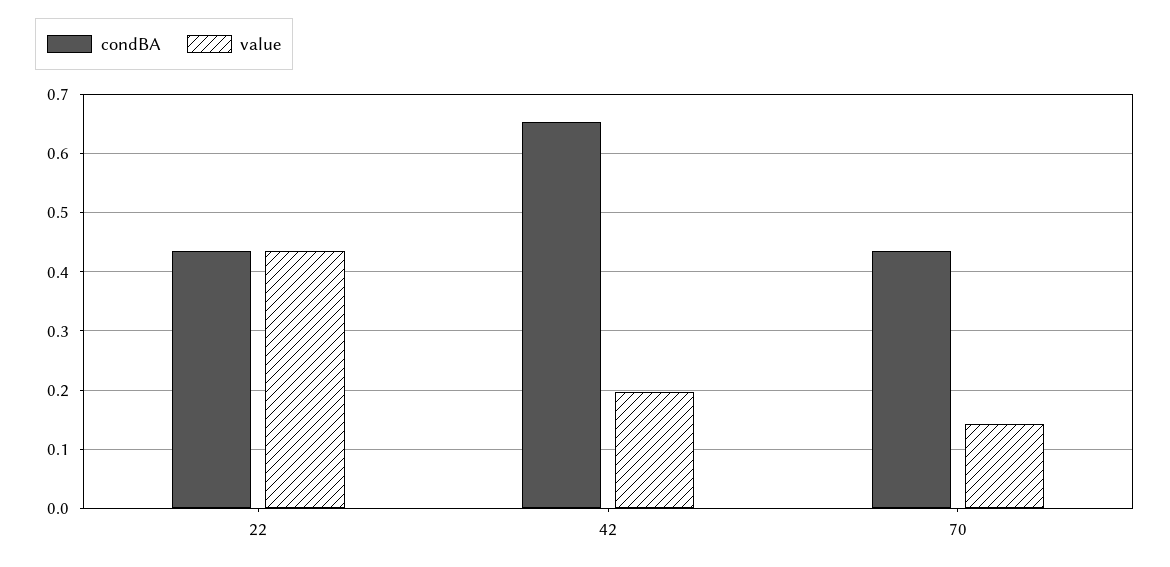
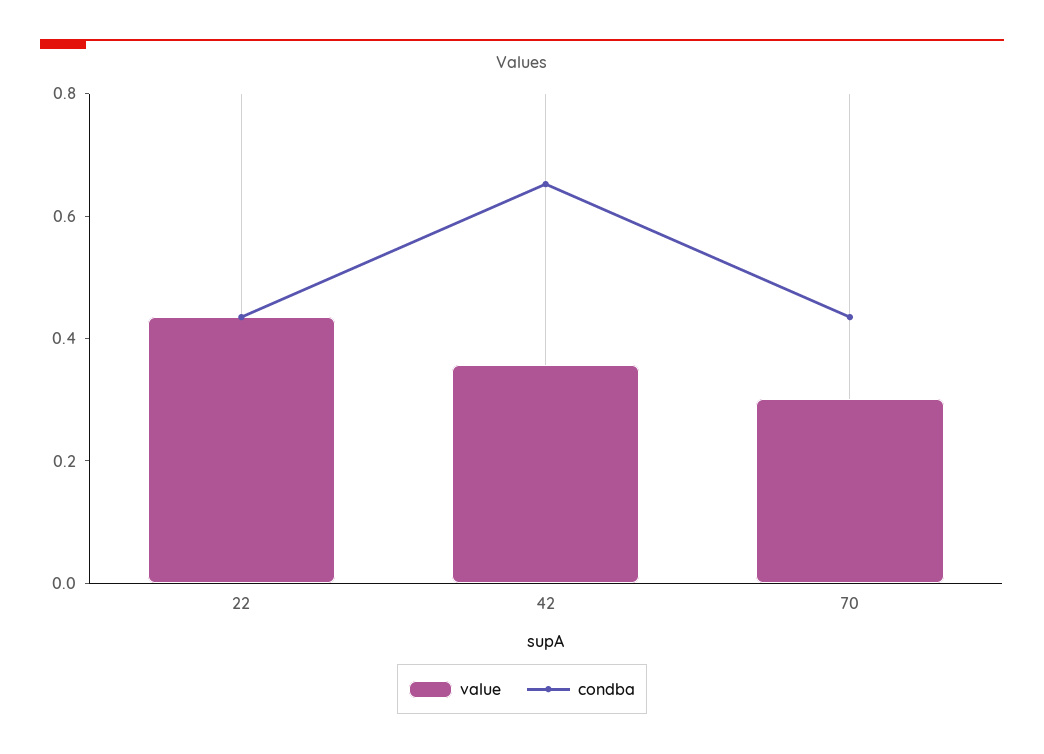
value, 42: 0.2 -> 0.35
value, 70: 0.14 -> 0.3

